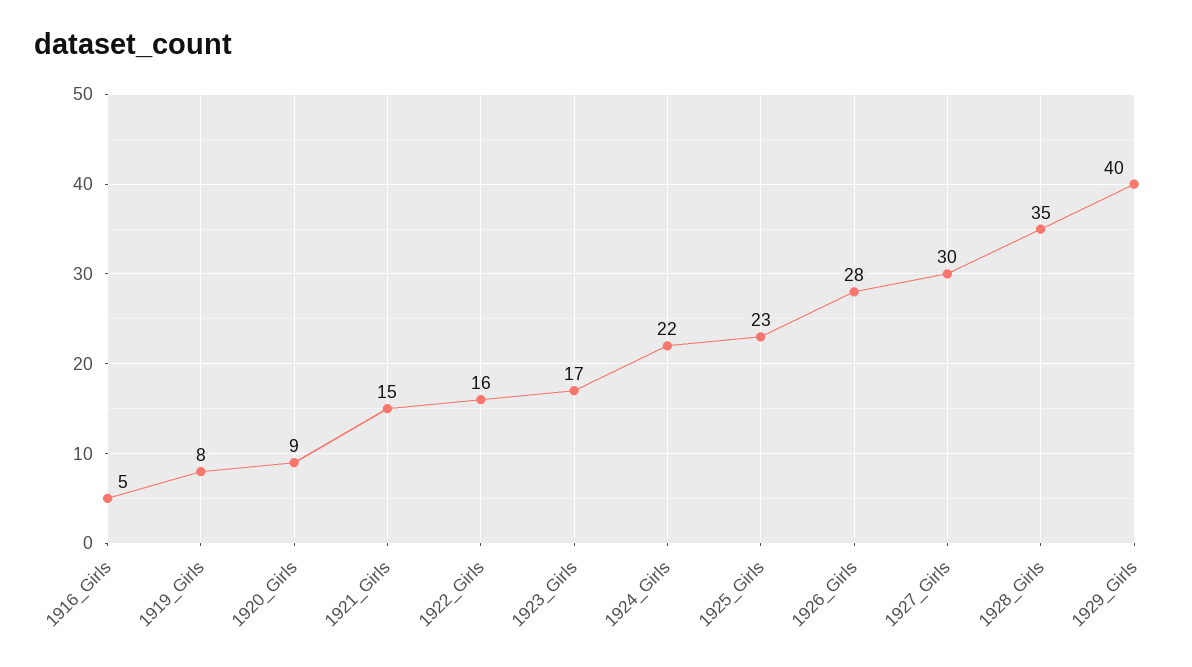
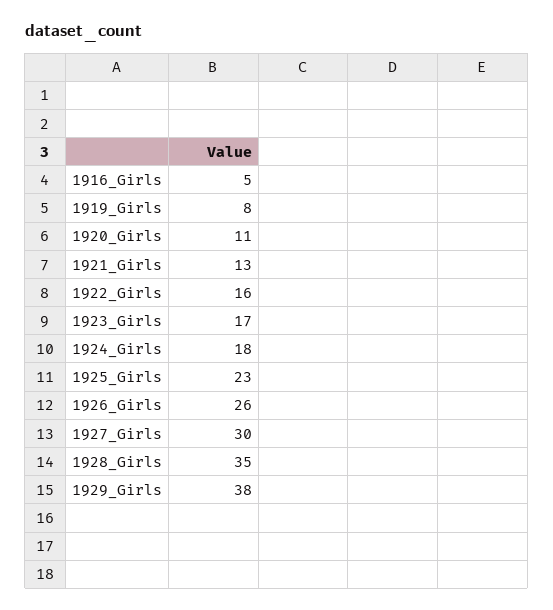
1920_Girls: 9 -> 11
1921_Girls: 15 -> 13
1924_Girls: 22 -> 18
1926_Girls: 28 -> 26
1929_Girls: 40 -> 38

